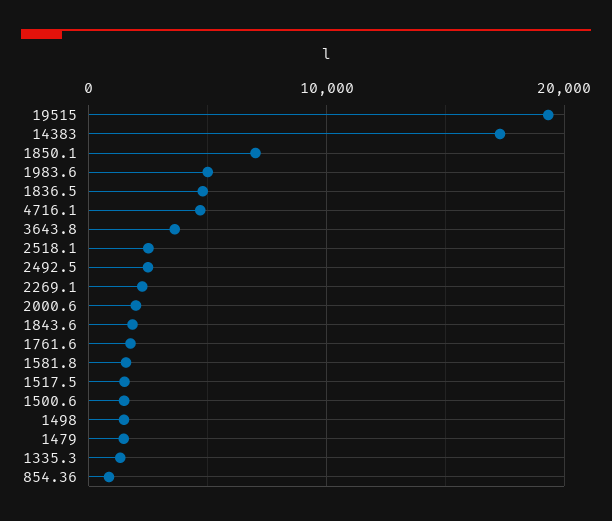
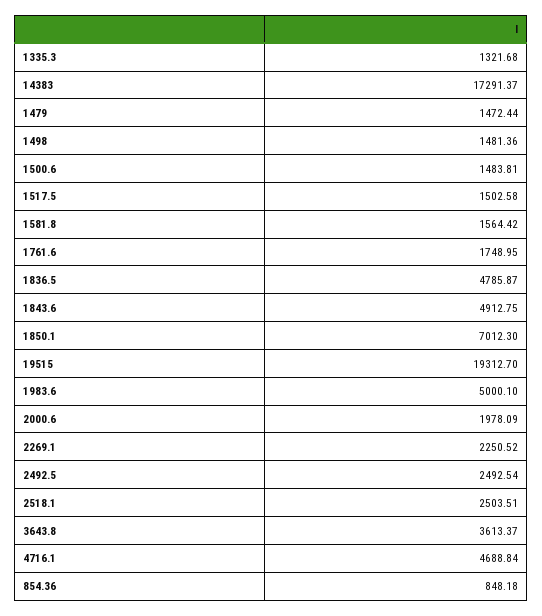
1843.6: 2000 -> 4912.75

